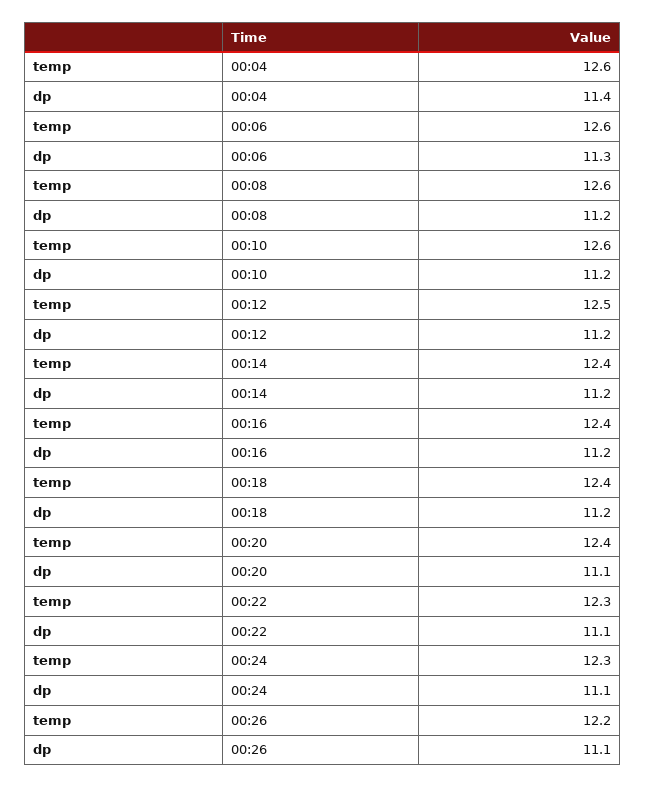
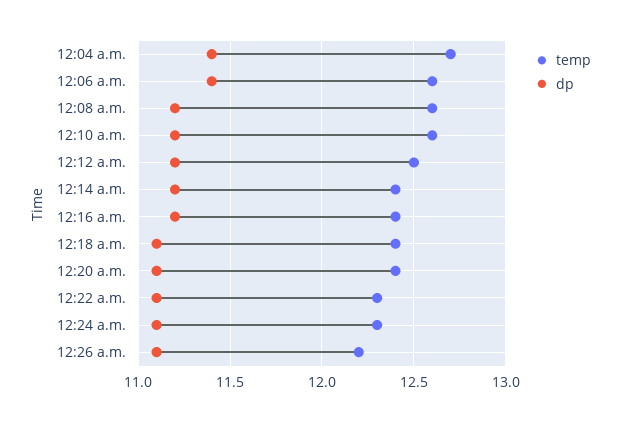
temp, 00:04: 12.6 -> 12.7
dp, 00:06: 11.3 -> 11.4
dp, 00:18: 11.2 -> 11.1

